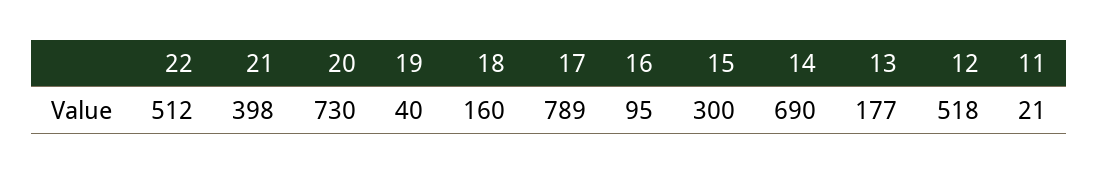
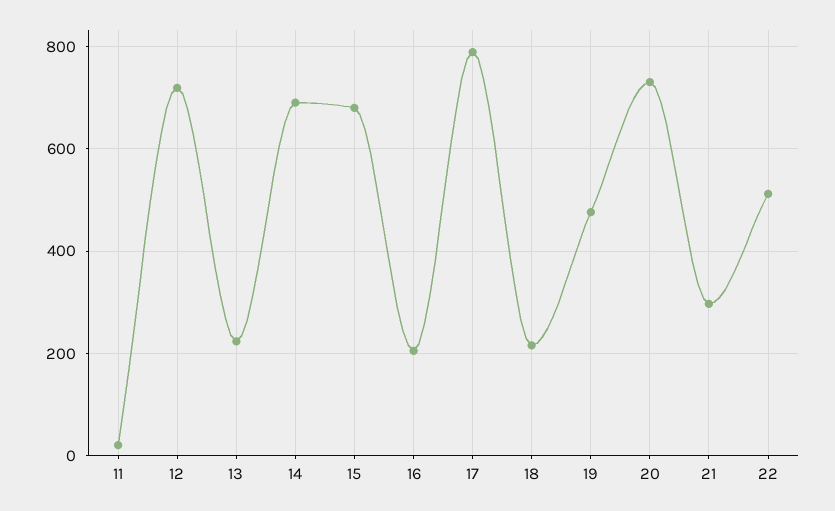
21: 398 -> 300
19: 40 -> 480
18: 160 -> 220
16: 95 -> 200
15: 300 -> 680
13: 177 -> 220
12: 518 -> 720

